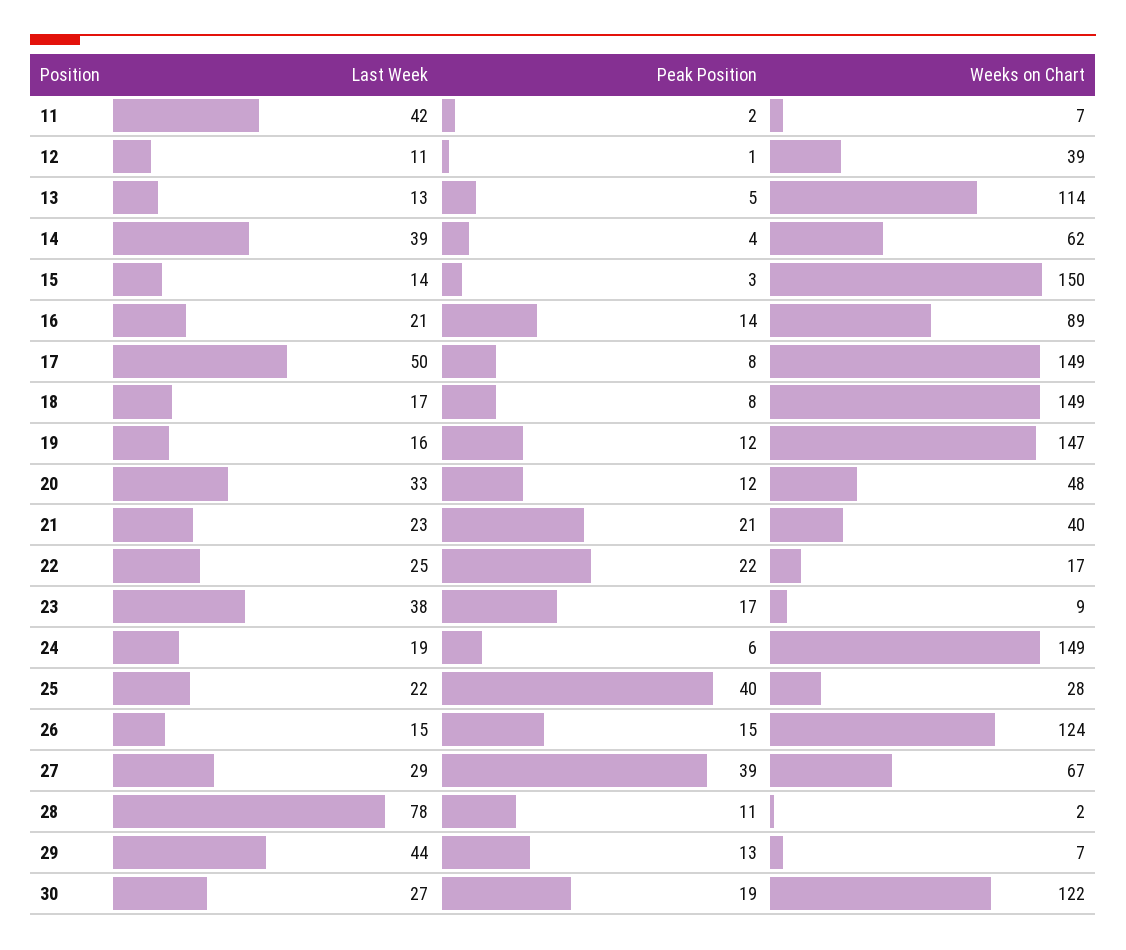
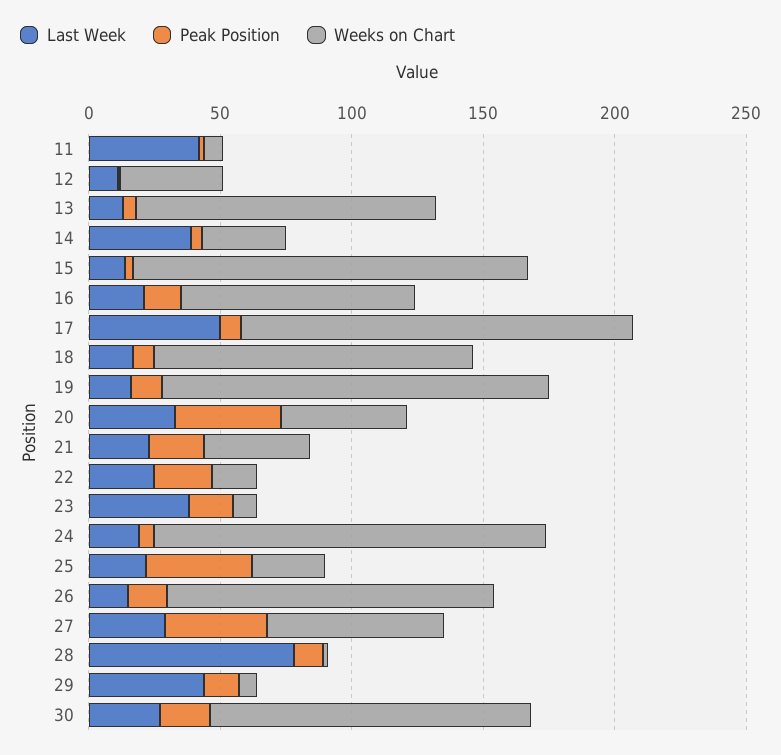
Weeks on Chart, 14: 62 -> 30
Weeks on Chart, 18: 149 -> 120
Peak Position, 20: 12 -> 40

